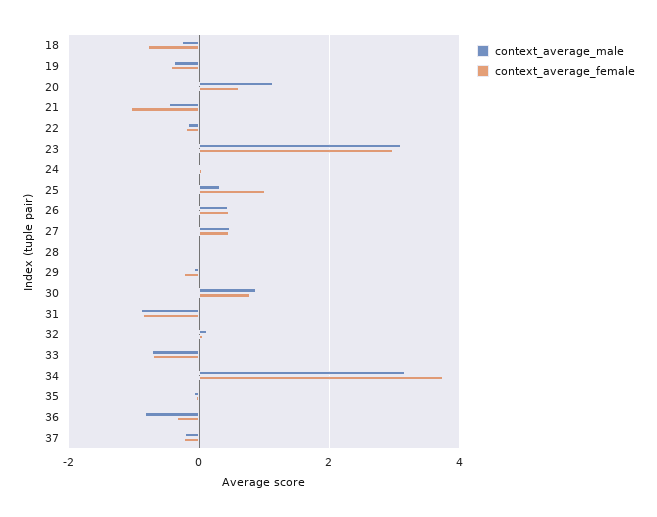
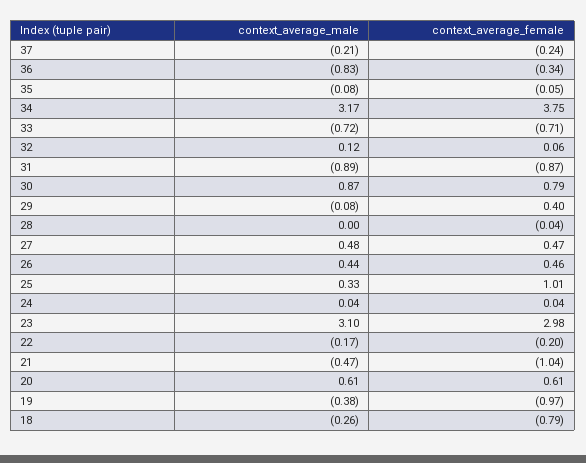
context_average_female, 19: -0.4 -> -0.97
context_average_male, 20: 1.2 -> 0.61
context_average_female, 29: -0.2 -> 0.4

